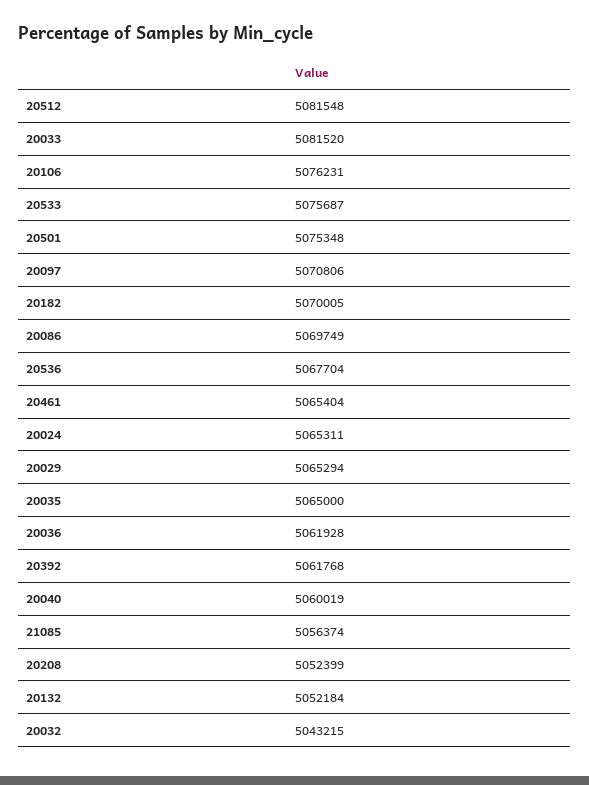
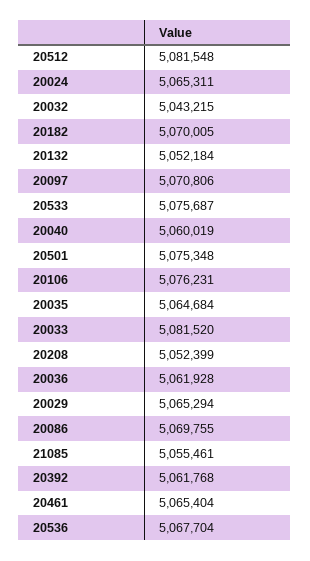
20086: 5069749 -> 5069755
20035: 5065000 -> 5064684
21085: 5056374 -> 5055461

